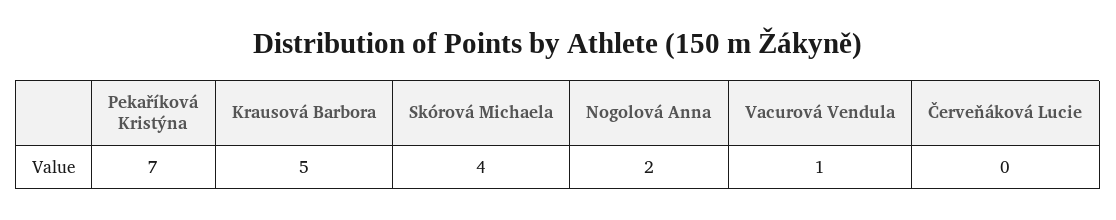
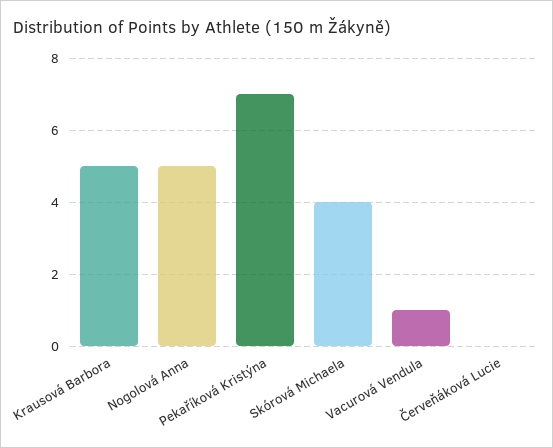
Nogolová Anna: 2 -> 5

